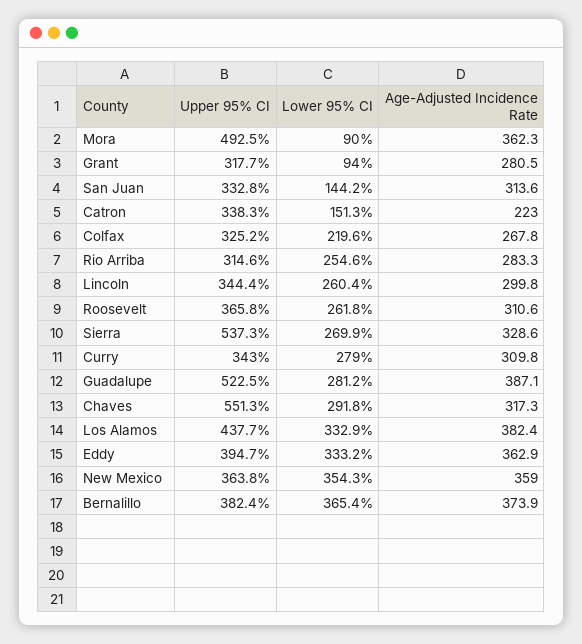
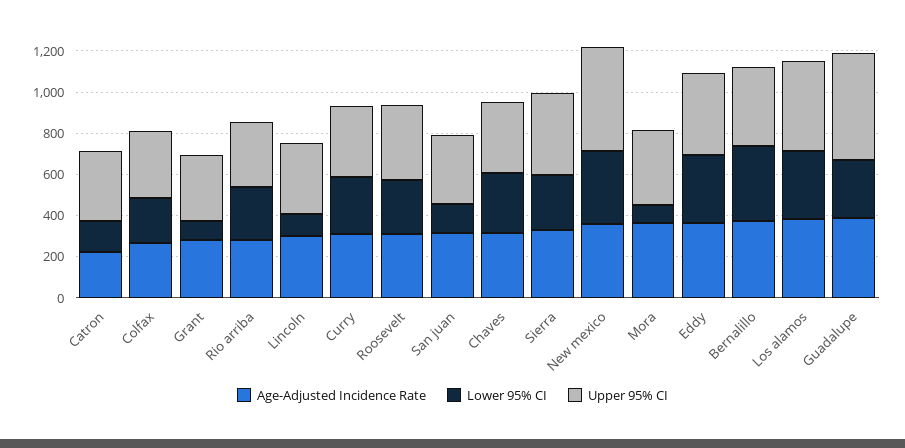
Upper 95% CI, Mora: 492.5 -> 350
Lower 95% CI, Lincoln: 260.4 -> 100
Upper 95% CI, Sierra: 537.3 -> 400
Upper 95% CI, Chaves: 551.3 -> 350
Upper 95% CI, New Mexico: 363.8 -> 500

